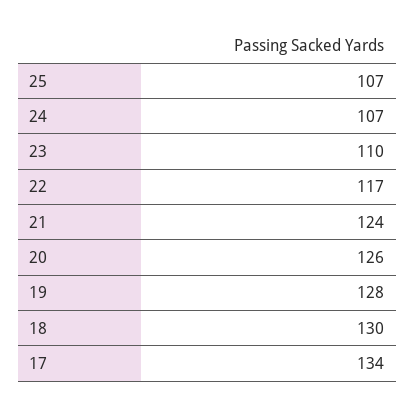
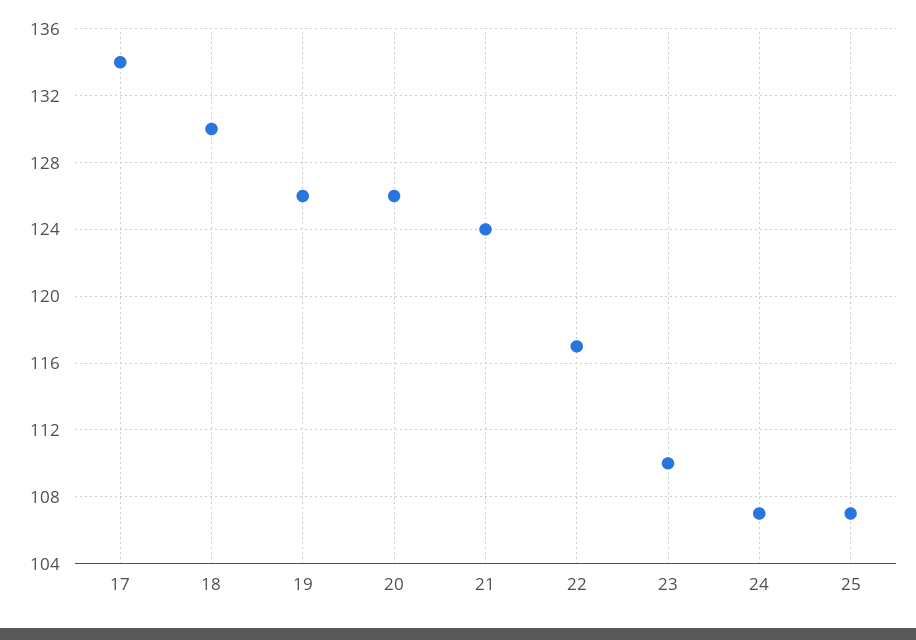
19: 128 -> 126

